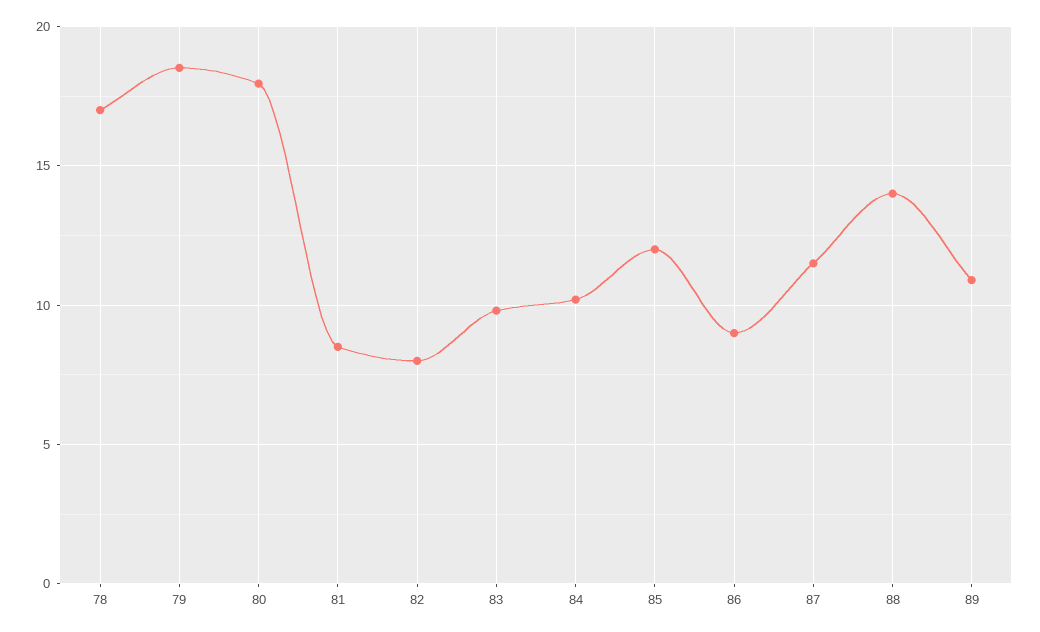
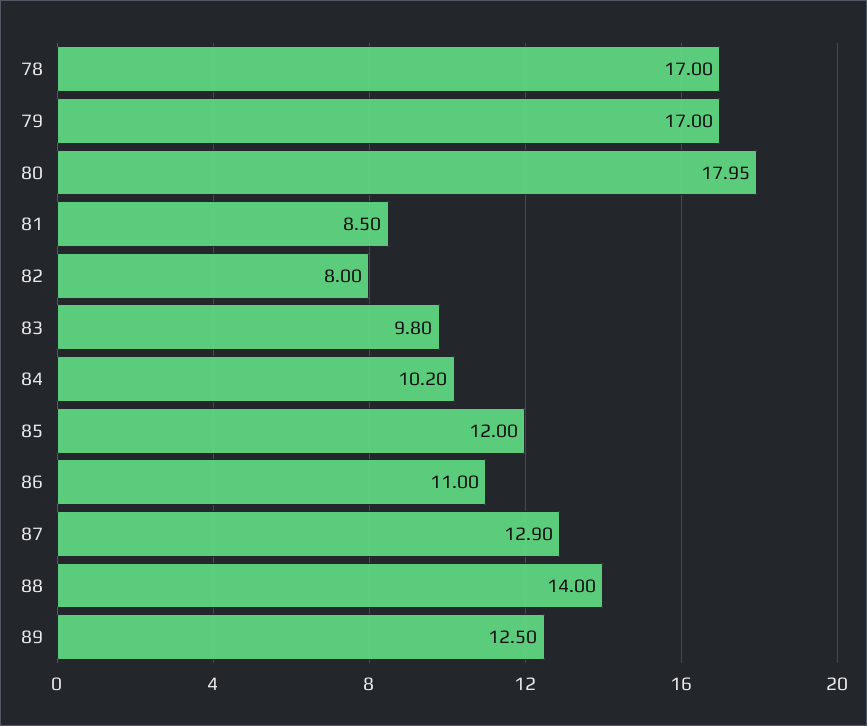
79: 18.5 -> 17
86: 9 -> 11
87: 11.5 -> 12.9
89: 11 -> 12.5

